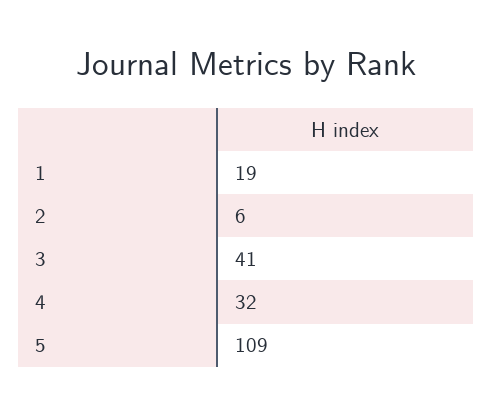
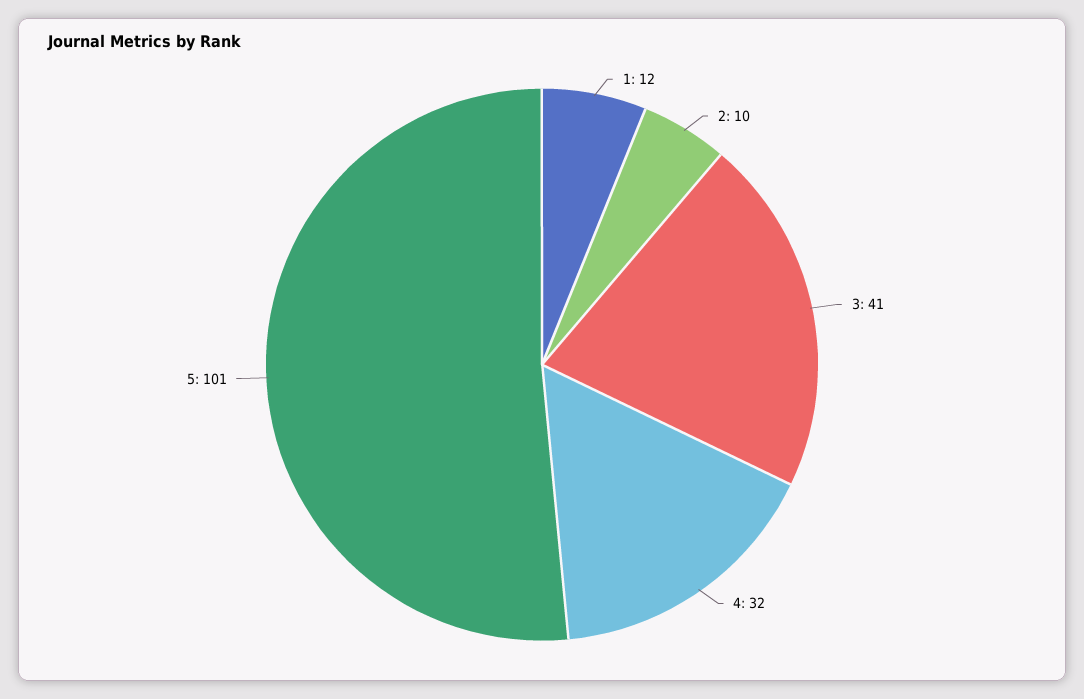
1: 19 -> 12
2: 6 -> 10
5: 109 -> 101

